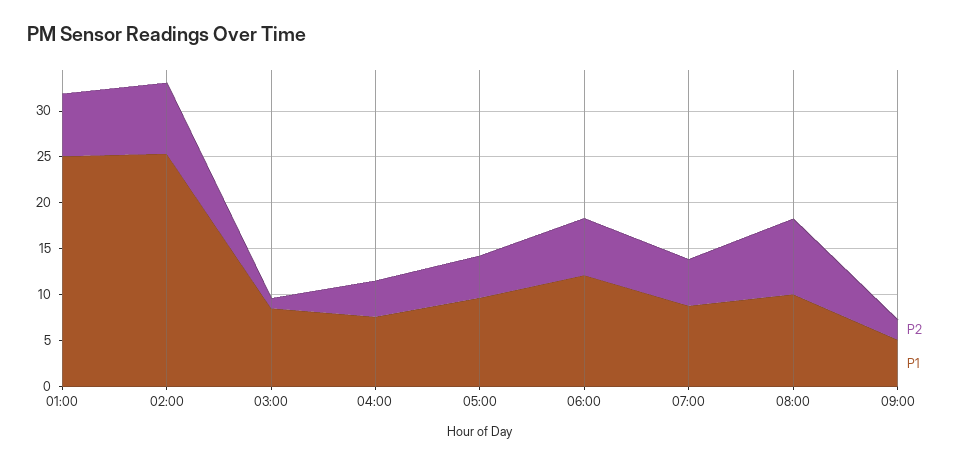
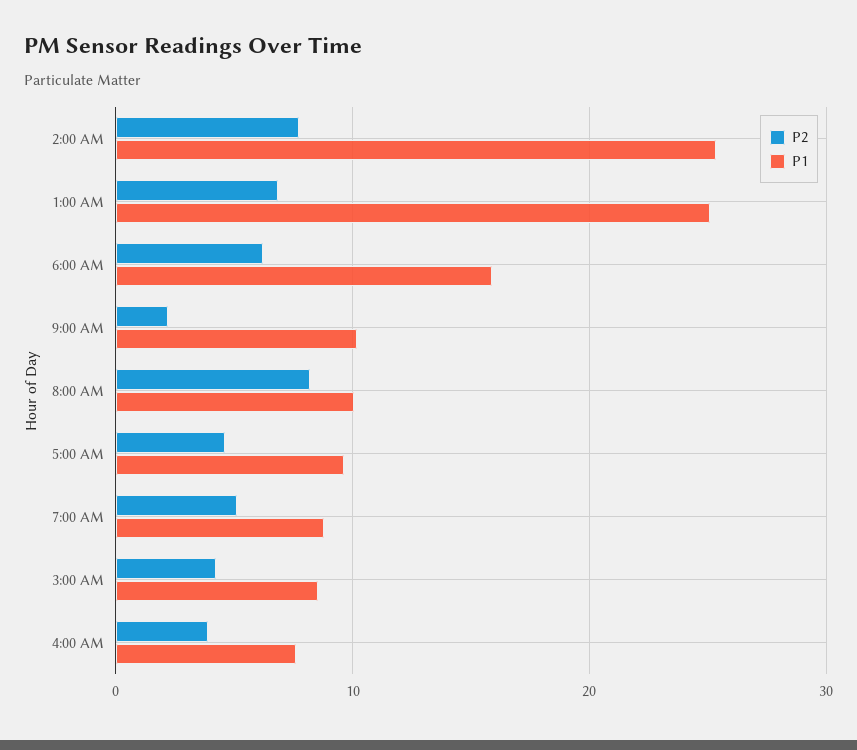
P2, 03:00: 1 -> 4
P1, 06:00: 12 -> 16
P1, 09:00: 5 -> 10

